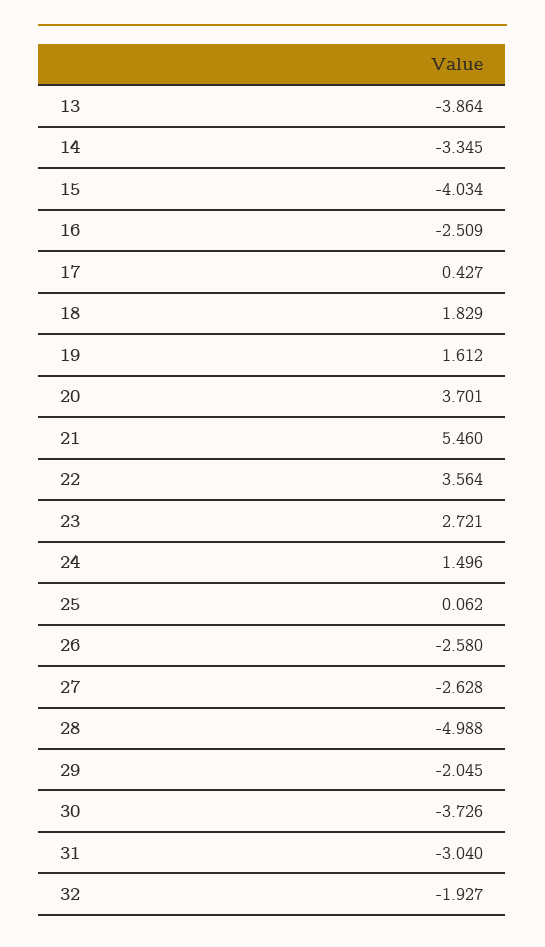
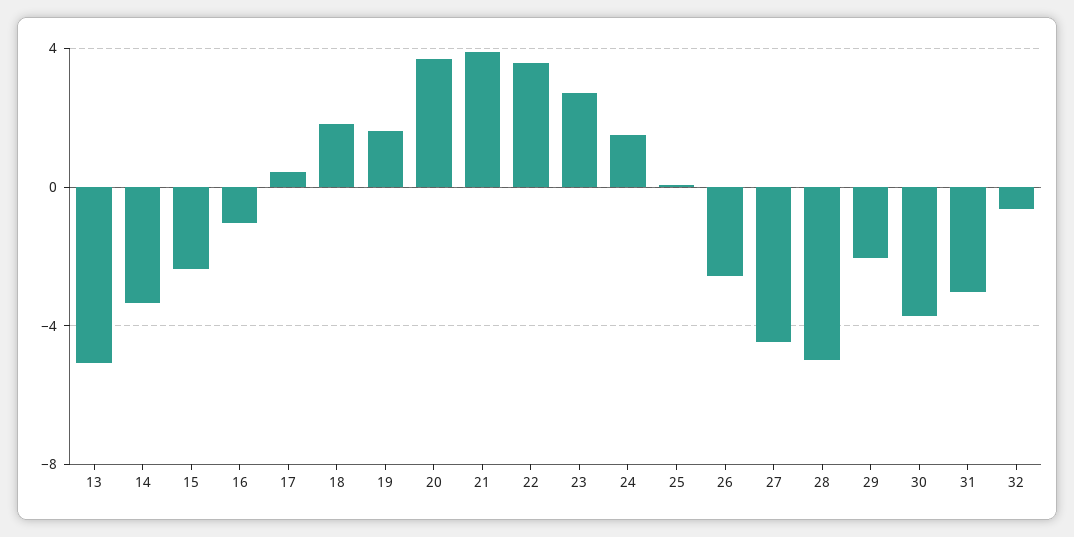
13: -3.864 -> -5
15: -4.034 -> -2.5
16: -2.509 -> -1
21: 5.46 -> 4
27: -2.628 -> -4.5
32: -1.927 -> -0.5

